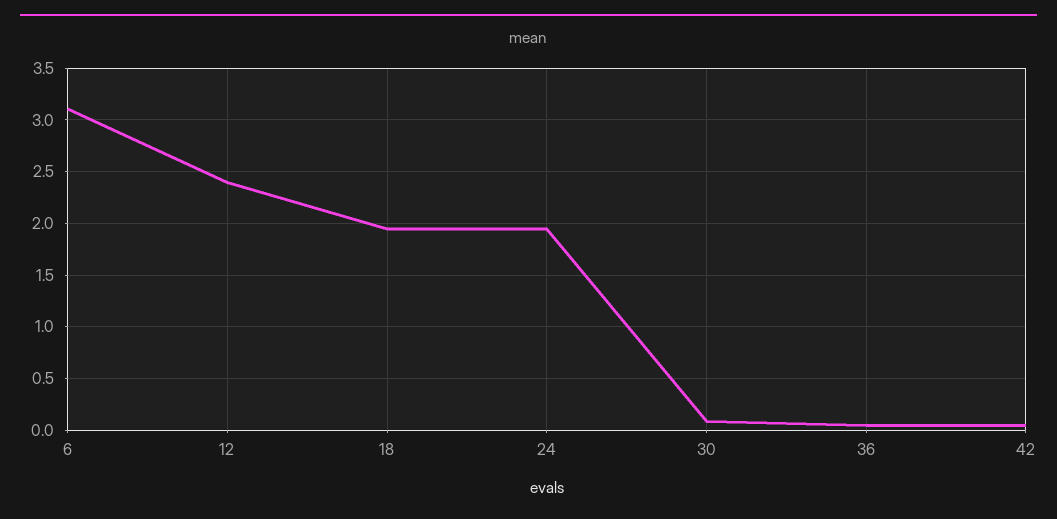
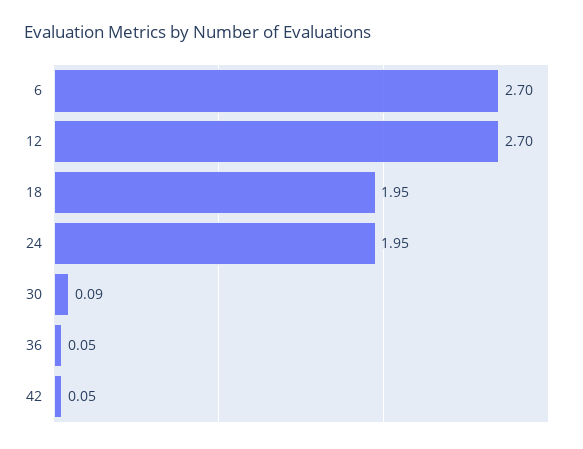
6: 3.1 -> 2.7
12: 2.4 -> 2.7

